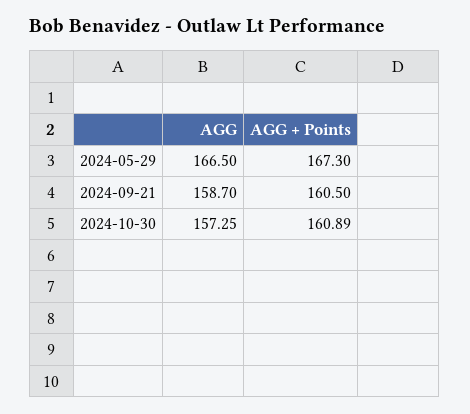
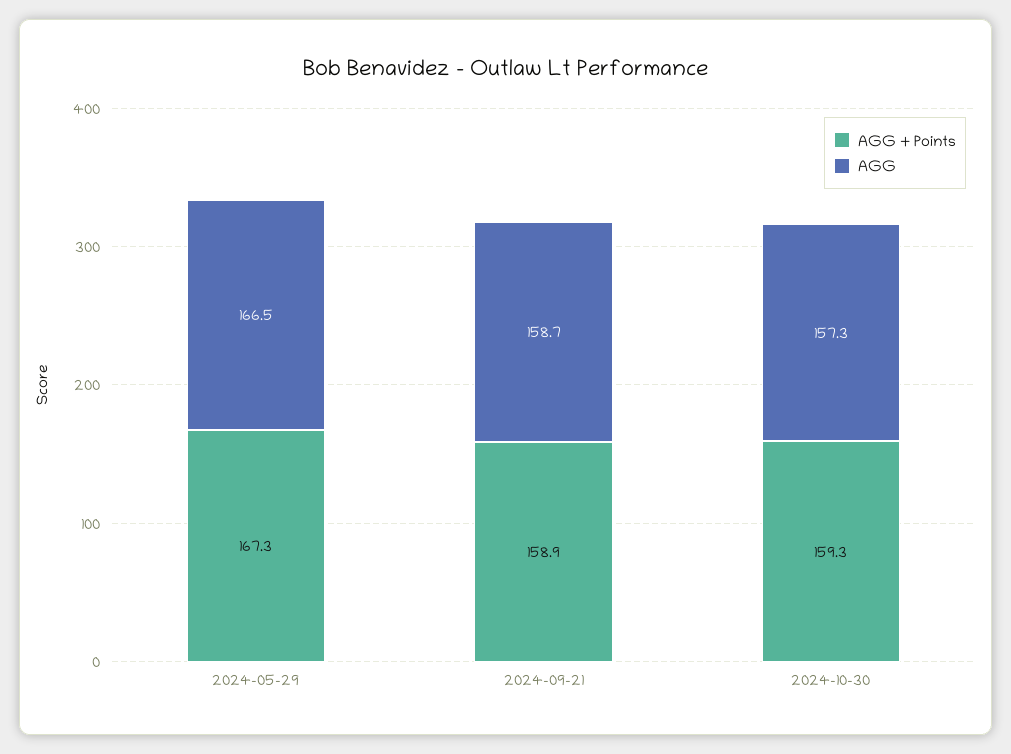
AGG + Points, 2024-09-21: 160.5 -> 158.9
AGG + Points, 2024-10-30: 160.89 -> 159.3

